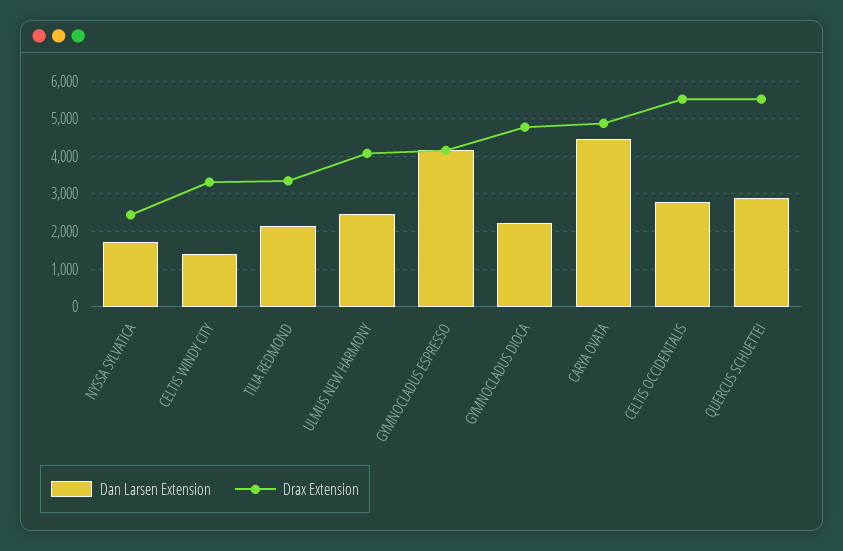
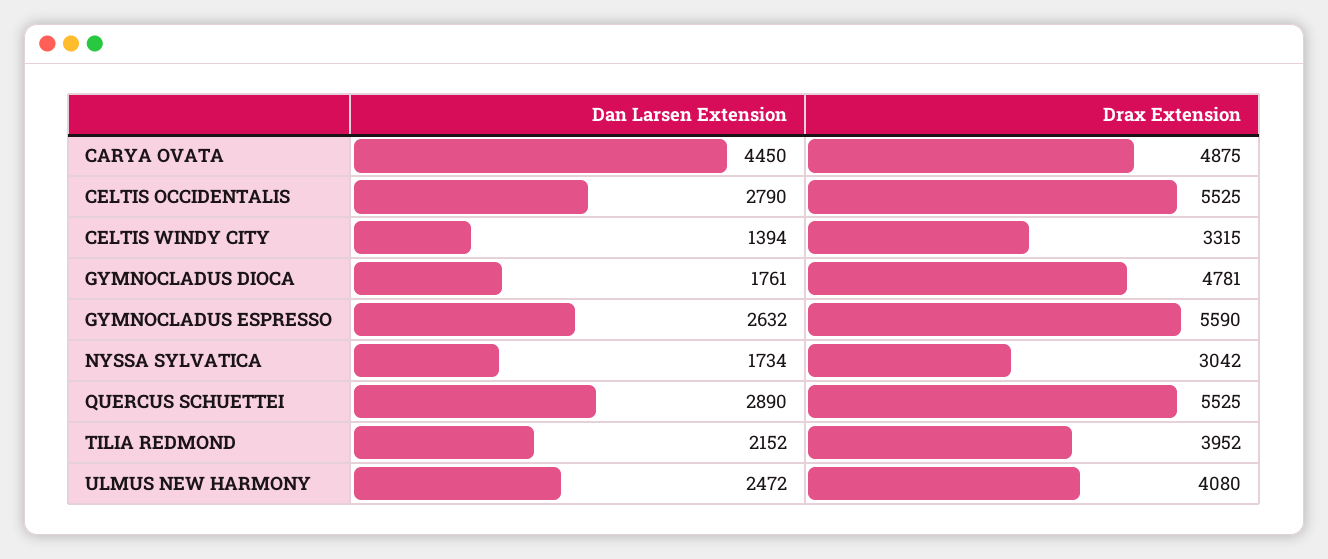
Drax Extension, NYSSA SYLVATICA: 2400 -> 3042
Drax Extension, TILIA REDMOND: 3400 -> 3952
Dan Larsen Extension, GYMNOCLADUS ESPRESSO: 4200 -> 2632
Drax Extension, GYMNOCLADUS ESPRESSO: 4200 -> 5590
Dan Larsen Extension, GYMNOCLADUS DIOCA: 2200 -> 1761

